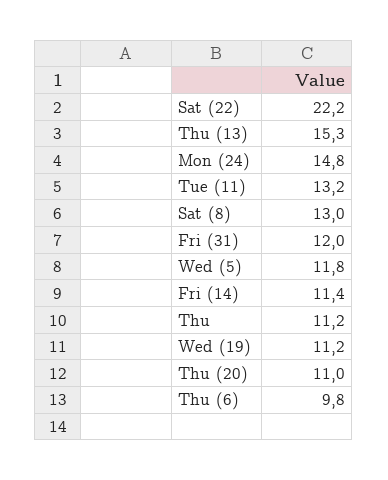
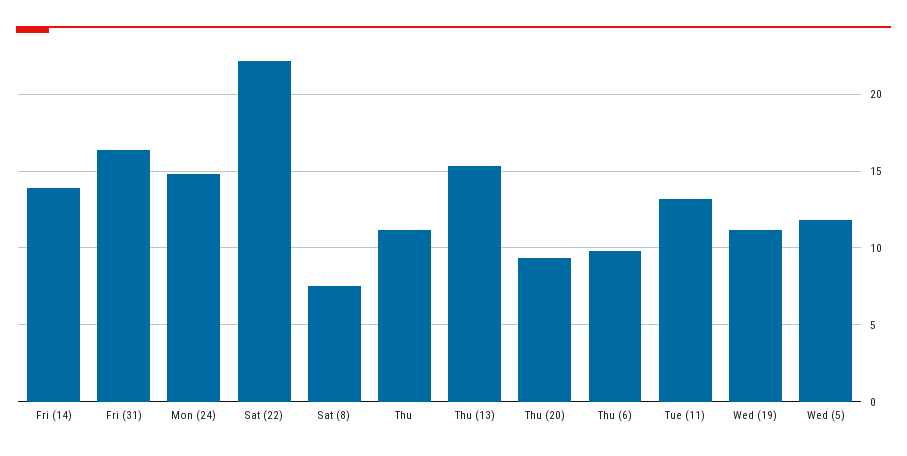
Sat (8): 13 -> 7.5
Fri (31): 12 -> 16.5
Fri (14): 11.4 -> 14
Thu (20): 11 -> 9.5

